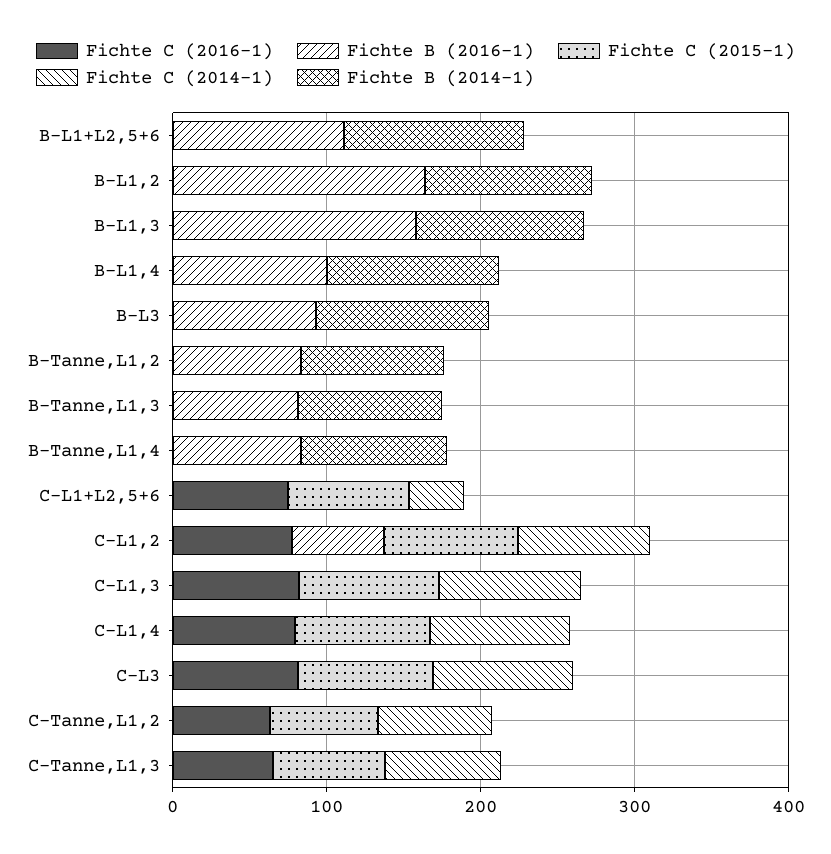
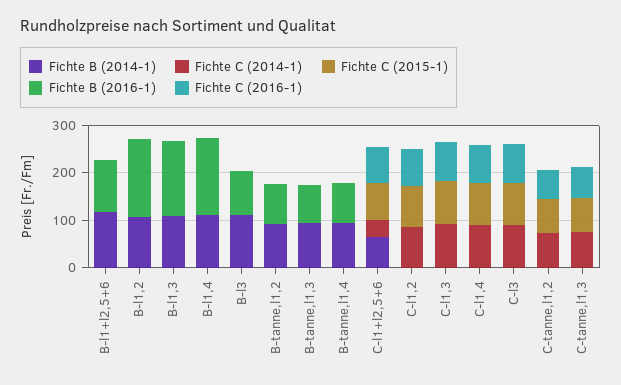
Fichte B (2016-1), B-L1,4: 100 -> 160
Fichte B (2014-1), C-L1+L2,5+6: 0 -> 60
Fichte B (2016-1), C-L1,2: 60 -> 0

